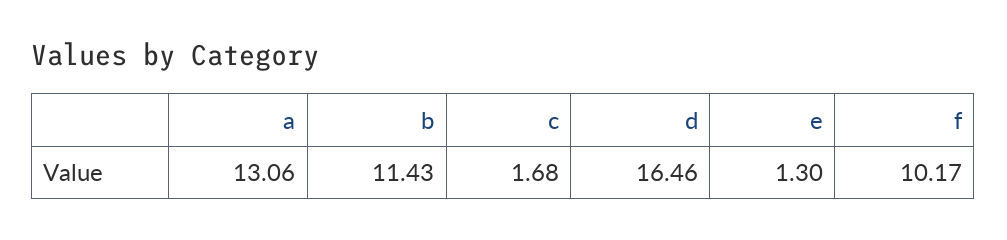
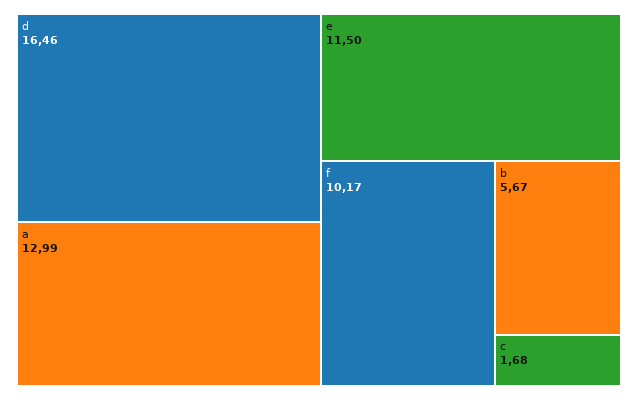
a: 13.06 -> 12.99
b: 11.43 -> 5.67
e: 1.3 -> 11.5

